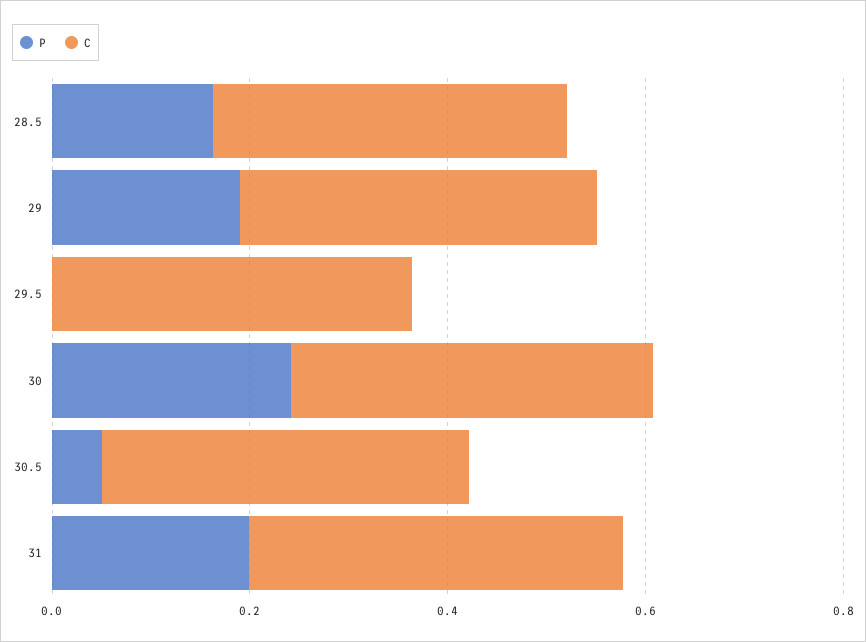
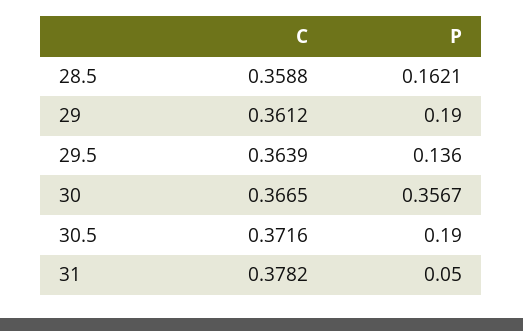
P, 29.5: 0 -> 0.136
P, 30: 0.25 -> 0.3567
P, 30.5: 0.05 -> 0.19
P, 31: 0.2 -> 0.05

